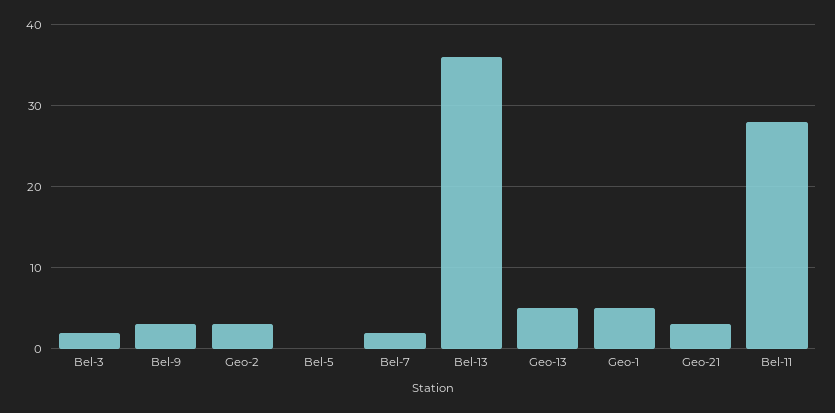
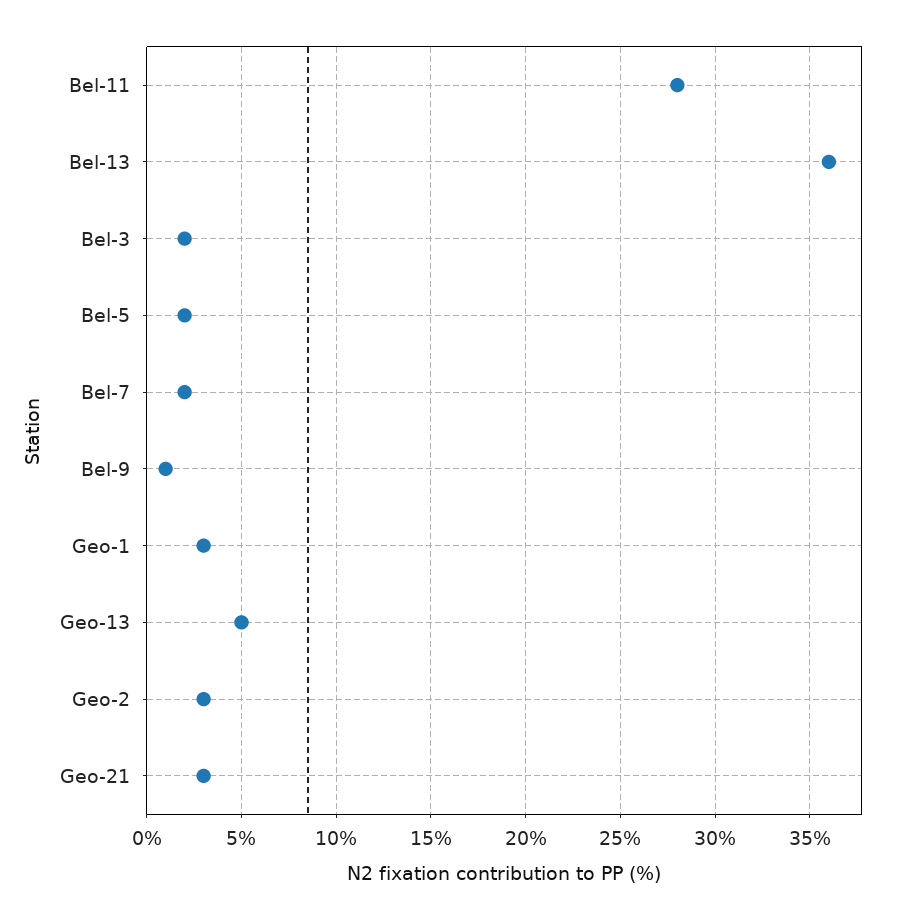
Bel-9: 3 -> 1
Bel-5: 0 -> 2
Geo-1: 5 -> 3

